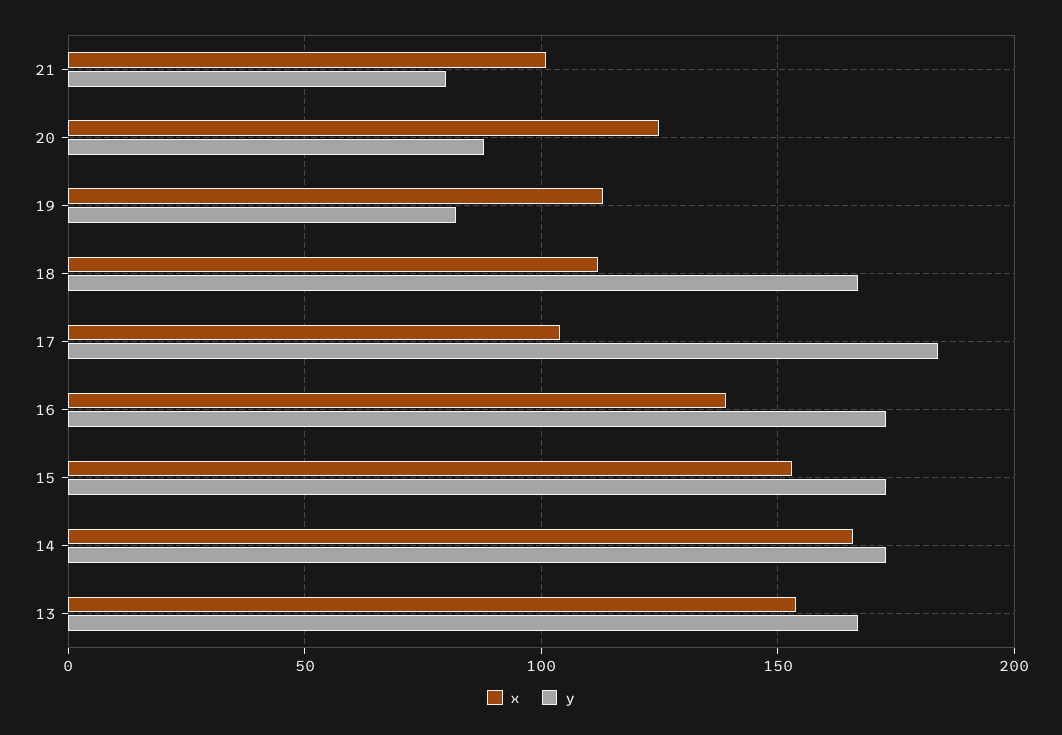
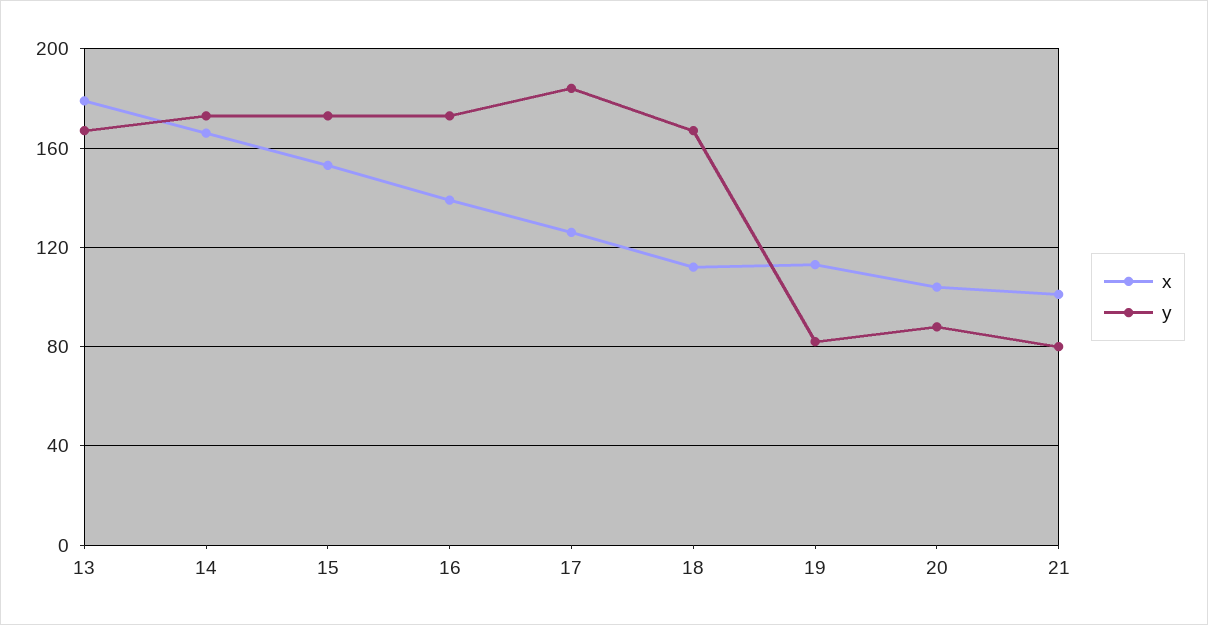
x, 20: 125 -> 105
x, 17: 105 -> 125
x, 13: 155 -> 180

